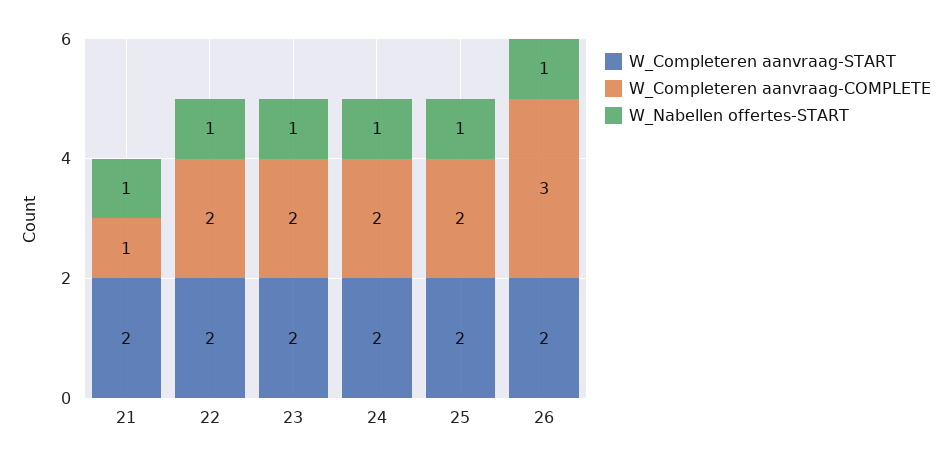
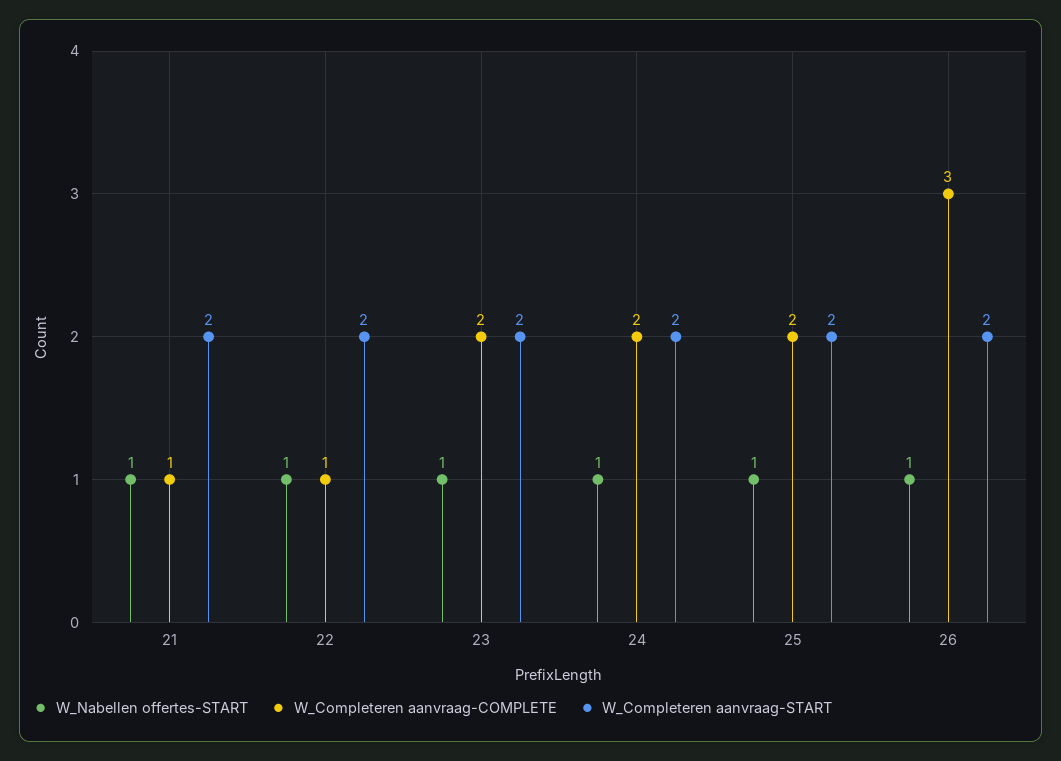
W_Completeren aanvraag-COMPLETE, 22: 2 -> 1

